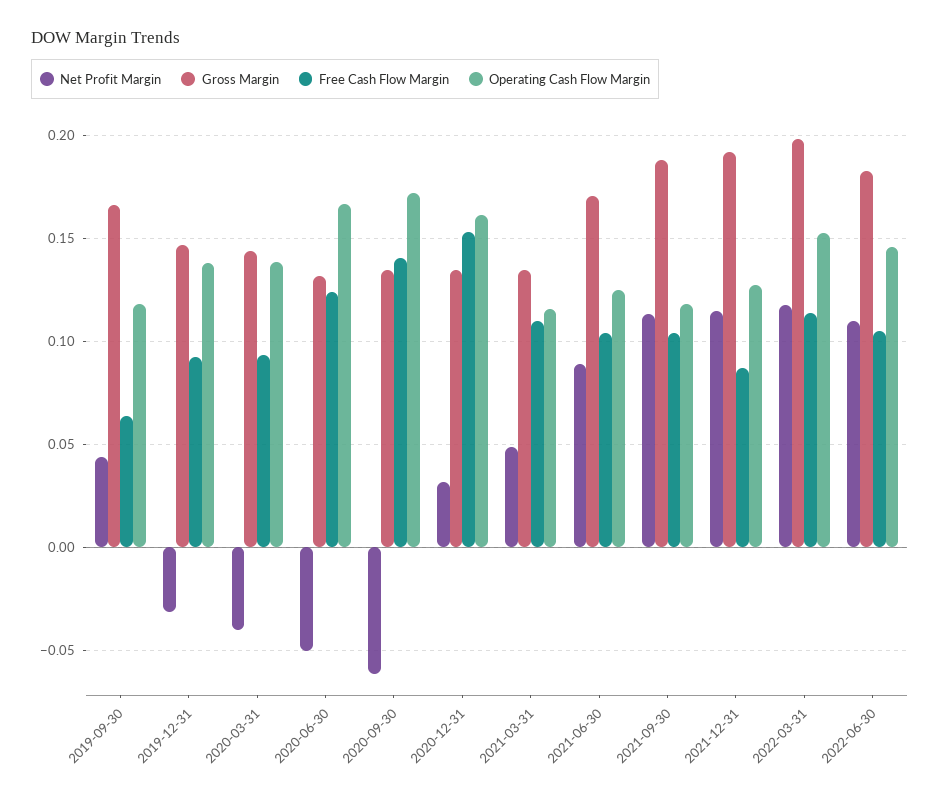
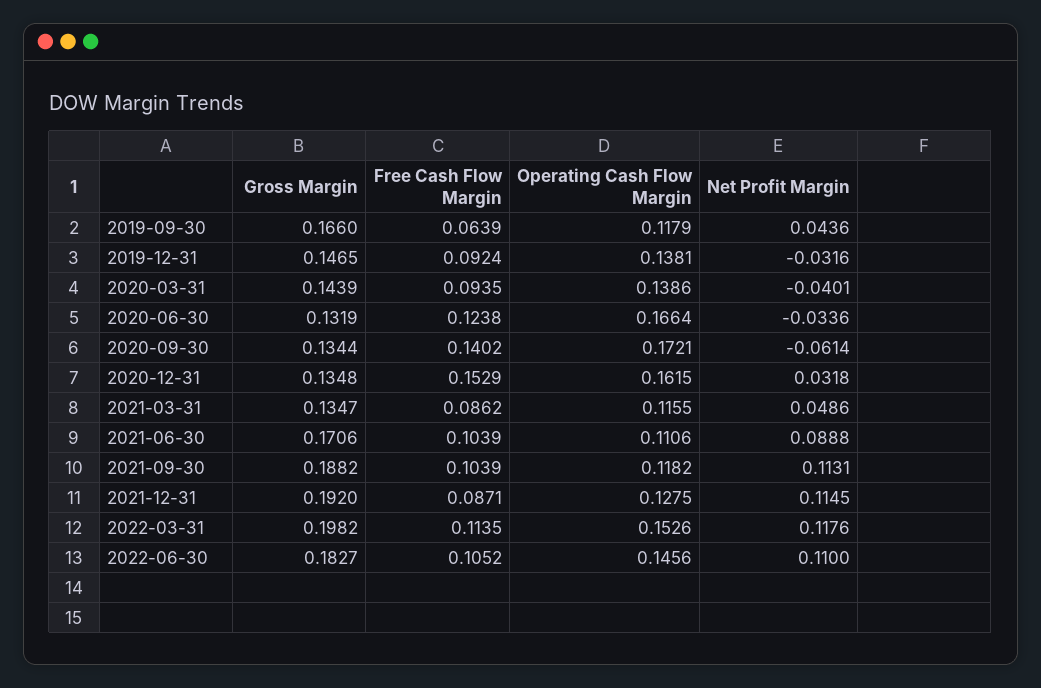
Net Profit Margin, 2020-06-30: -0.05 -> -0.0336
Free Cash Flow Margin, 2021-03-31: 0.11 -> 0.0862
Operating Cash Flow Margin, 2021-06-30: 0.125 -> 0.1106

